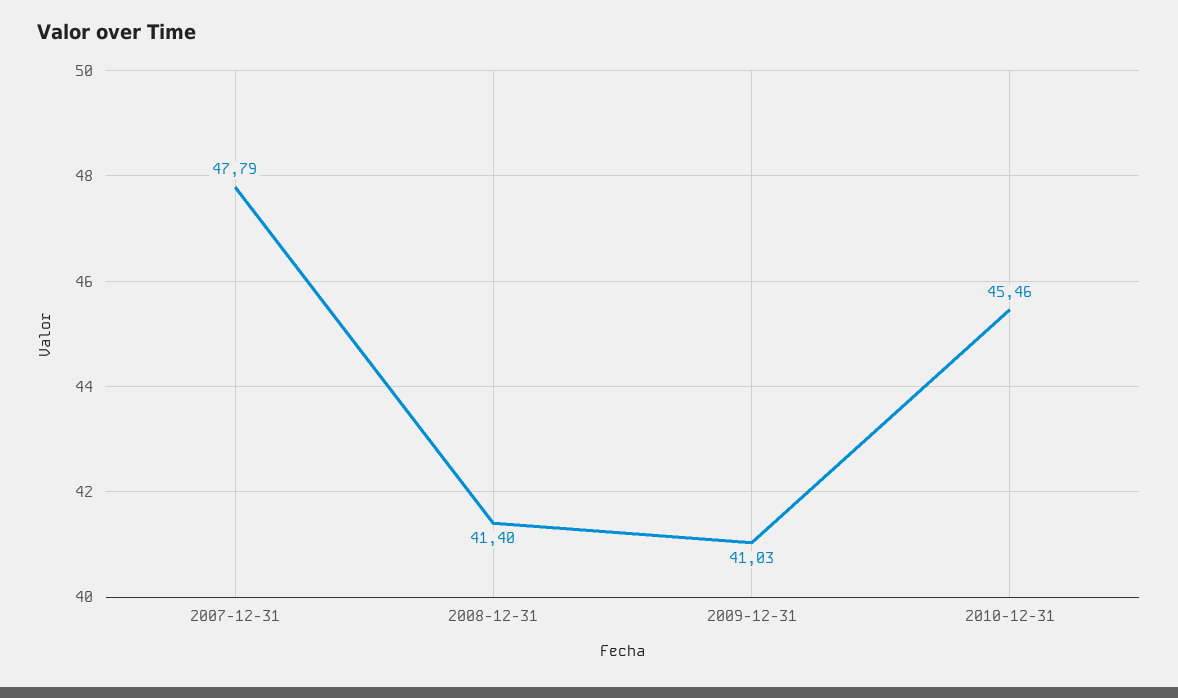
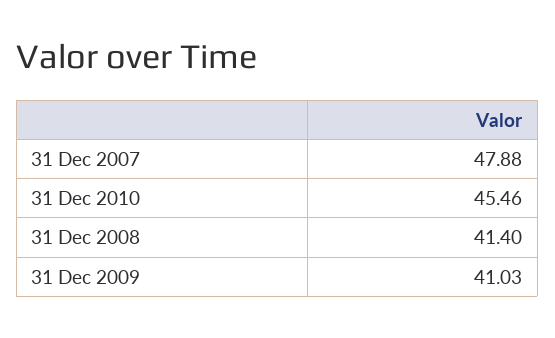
2007-12-31: 47.79 -> 47.88

